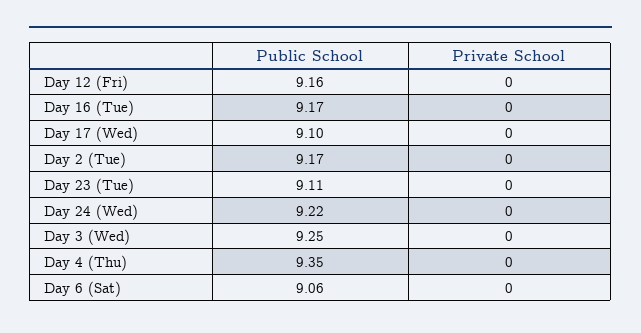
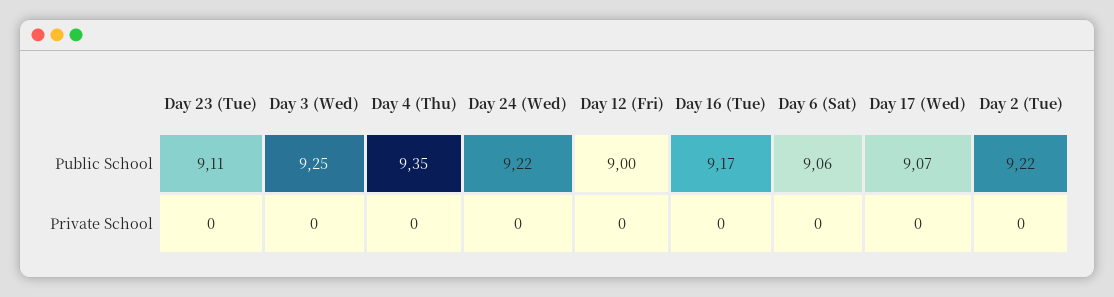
Public School, Day 12 (Fri): 9.16 -> 9
Public School, Day 17 (Wed): 9.1 -> 9.07
Public School, Day 2 (Tue): 9.17 -> 9.22

